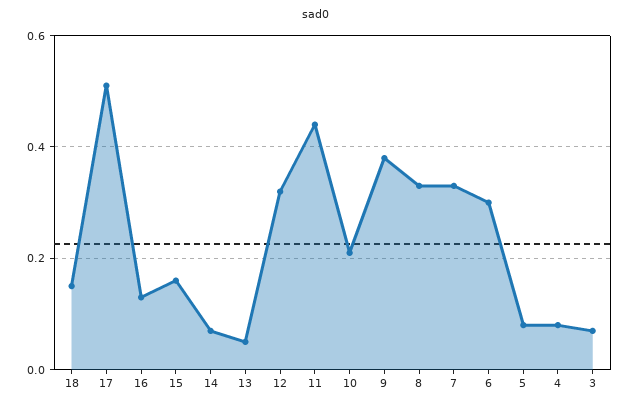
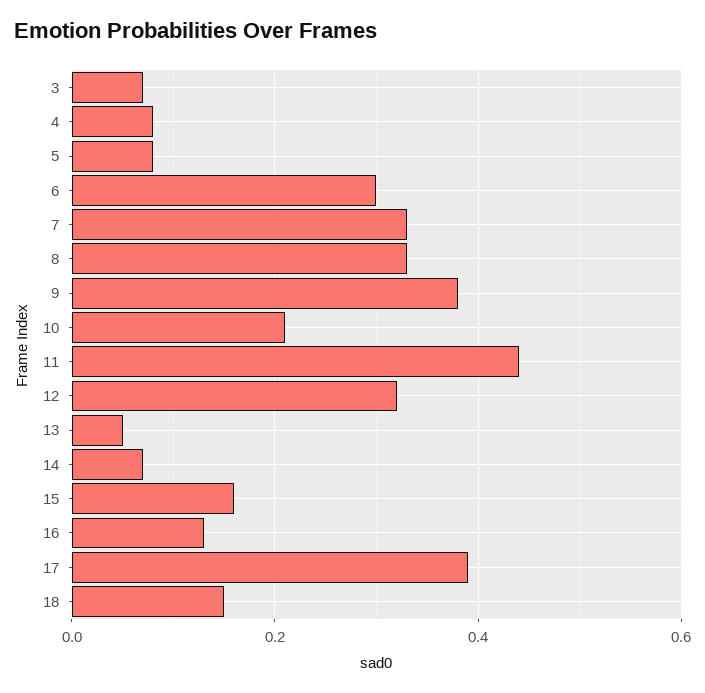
17: 0.5 -> 0.4

